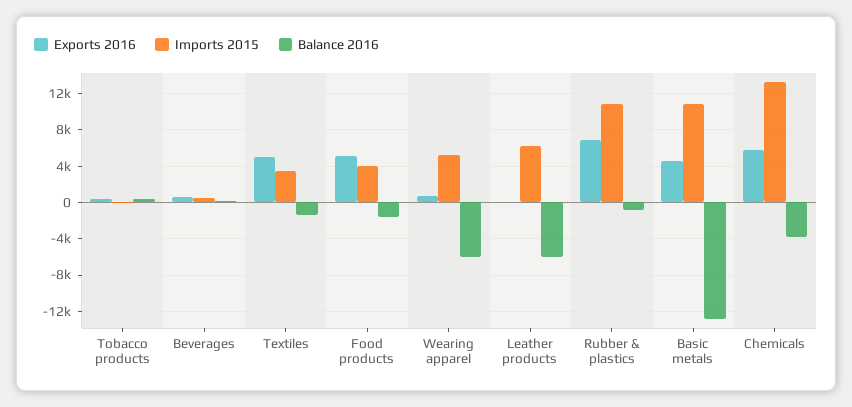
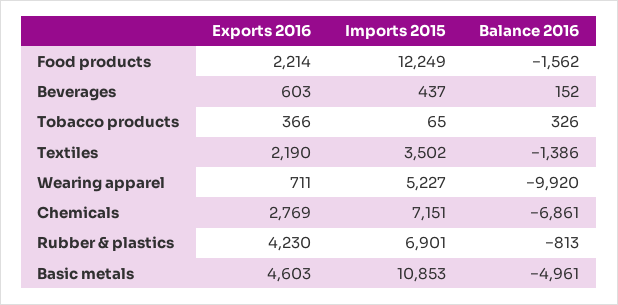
Exports 2016, Textiles: 5000 -> 2190
Exports 2016, Food products: 5000 -> 2214
Imports 2015, Food products: 4000 -> 12249
Balance 2016, Wearing apparel: -6000 -> -9920
Exports 2016, Leather products: 0 -> none
Imports 2015, Leather products: 6000 -> none
Balance 2016, Leather products: -6000 -> none
Exports 2016, Rubber & plastics: 7000 -> 4230
Imports 2015, Rubber & plastics: 11000 -> 6901
Balance 2016, Basic metals: -13000 -> -4961
Exports 2016, Chemicals: 6000 -> 2769
Imports 2015, Chemicals: 13000 -> 7151
Balance 2016, Chemicals: -4000 -> -6861

